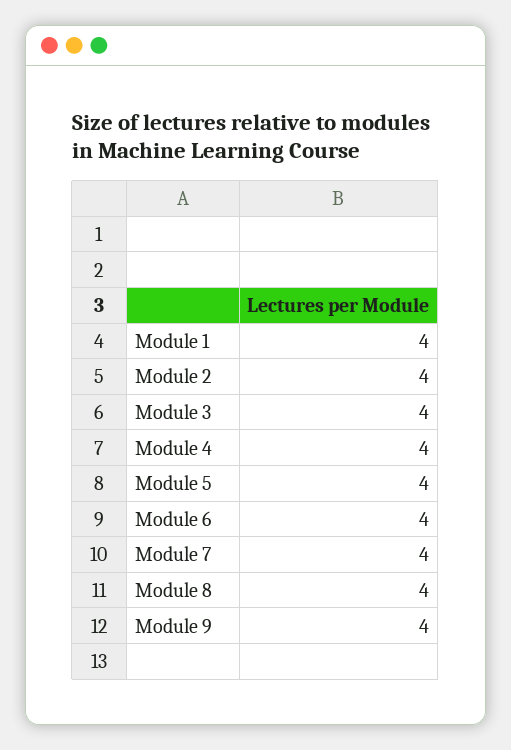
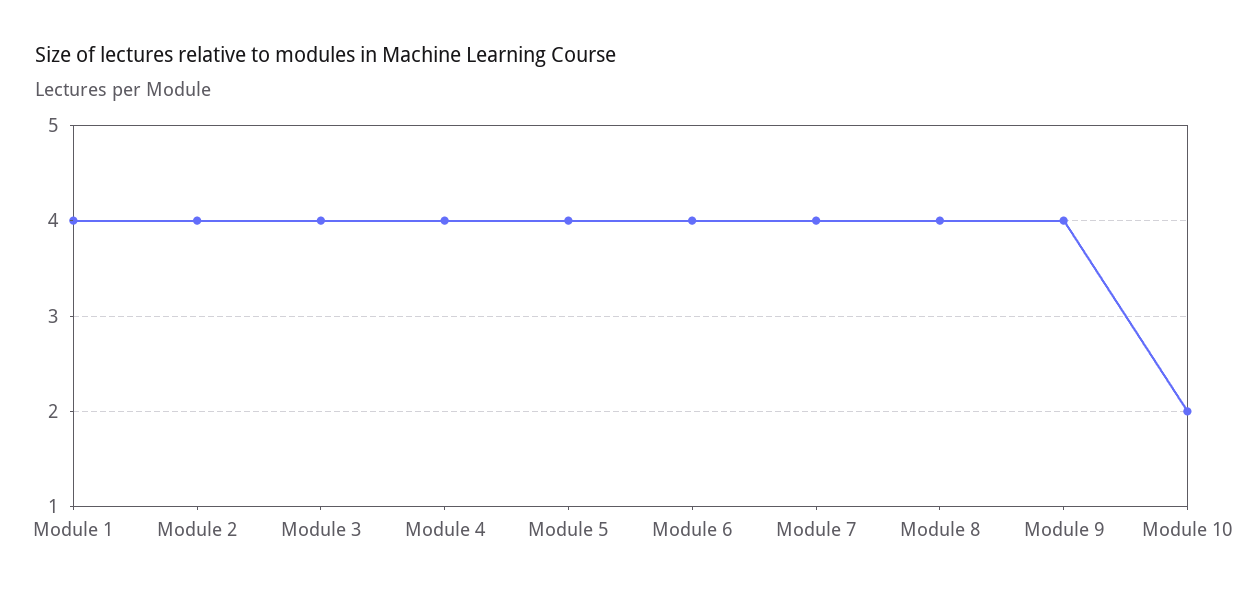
Module 10: none -> 2

